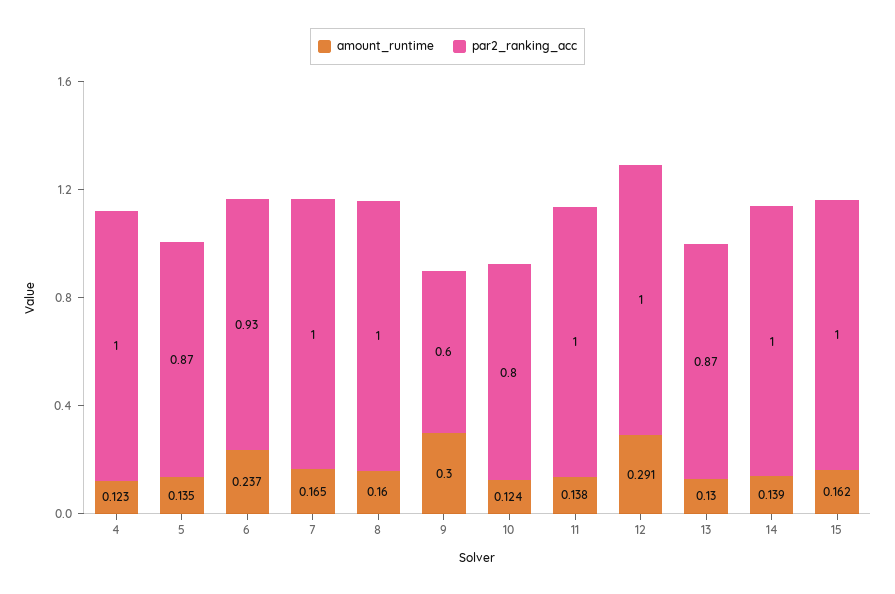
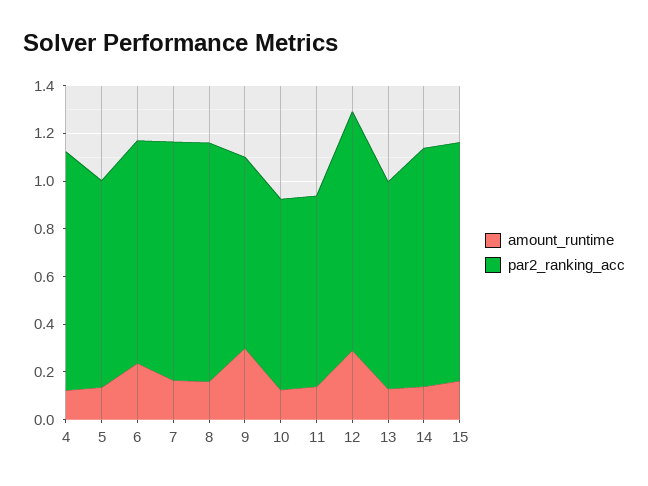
par2_ranking_acc, 9: 0.6 -> 0.8
par2_ranking_acc, 11: 1 -> 0.8

